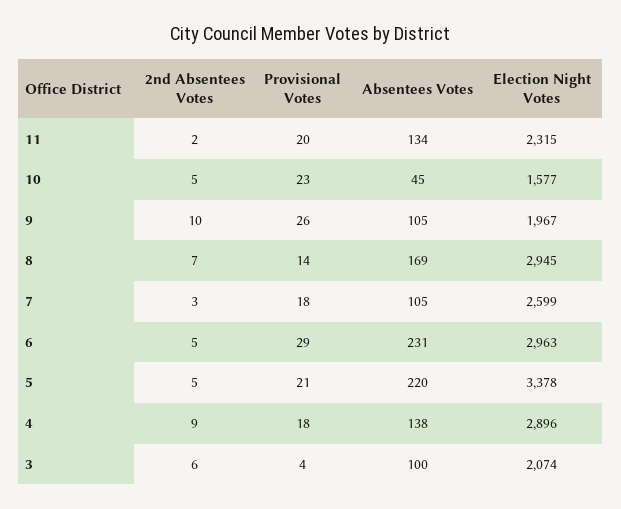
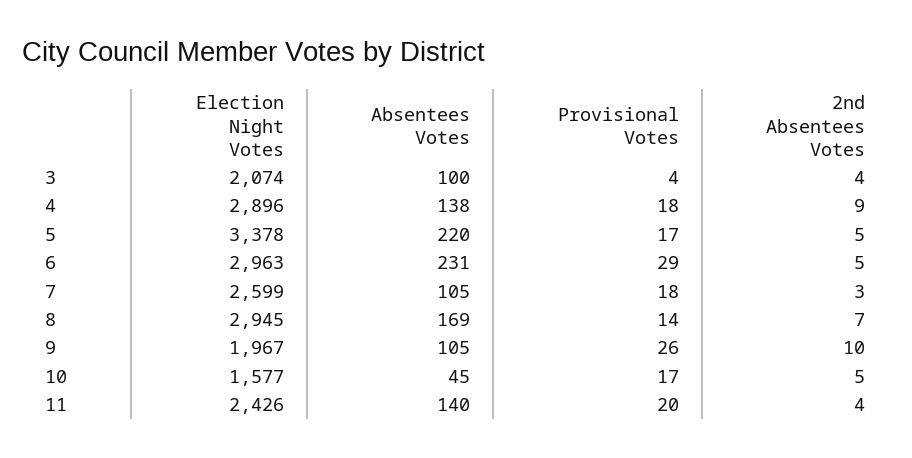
2nd Absentees Votes, 11: 2 -> 4
Absentees Votes, 11: 134 -> 140
Election Night Votes, 11: 2315 -> 2426
Provisional Votes, 10: 23 -> 17
Provisional Votes, 5: 21 -> 17
2nd Absentees Votes, 3: 6 -> 4

